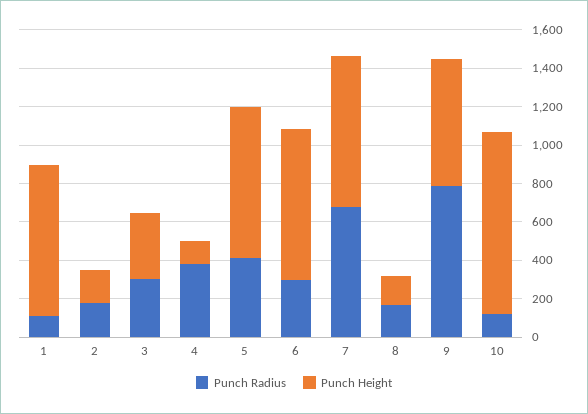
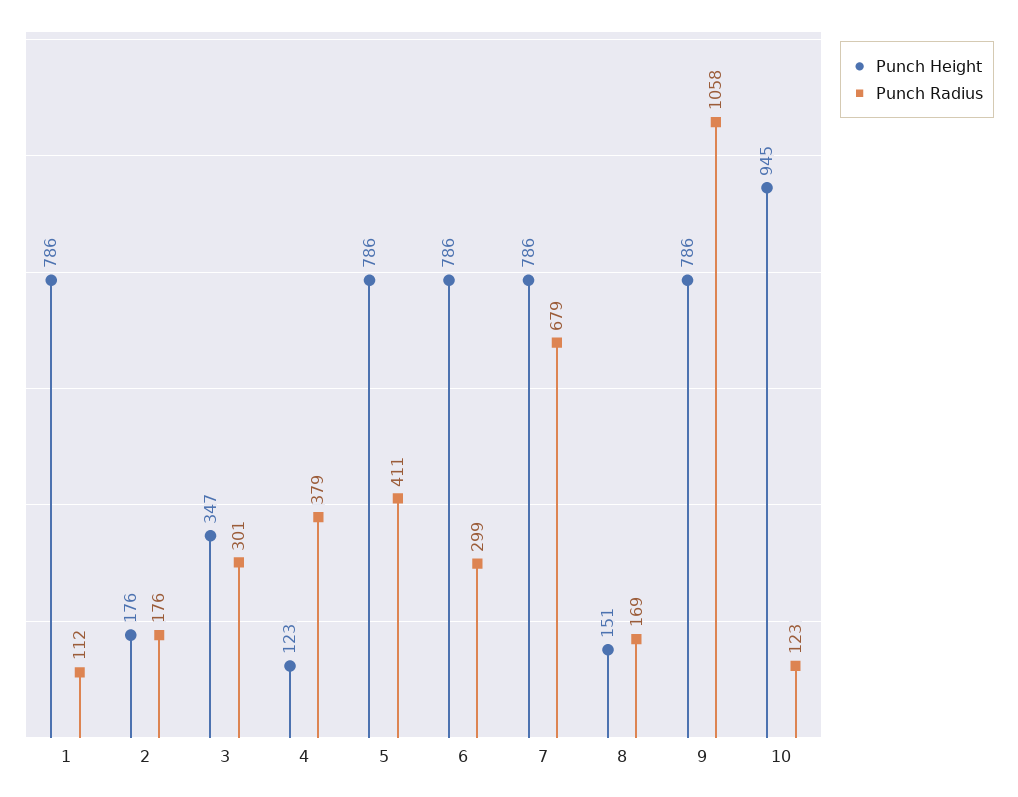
Punch Radius, 9: 800 -> 1058
Punch Height, 9: 650 -> 786

